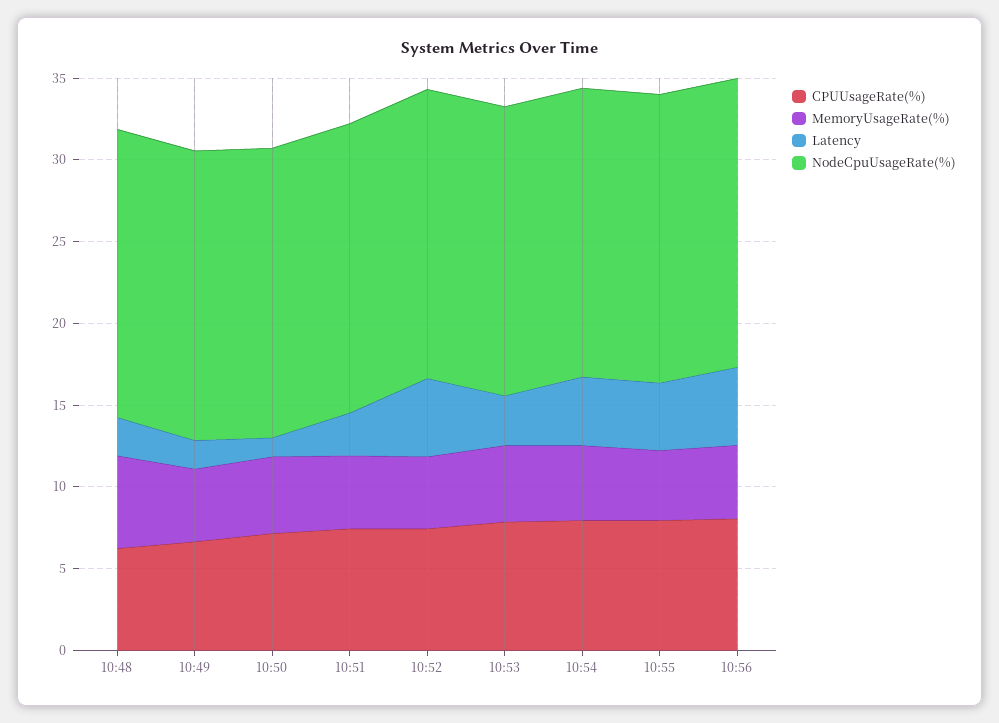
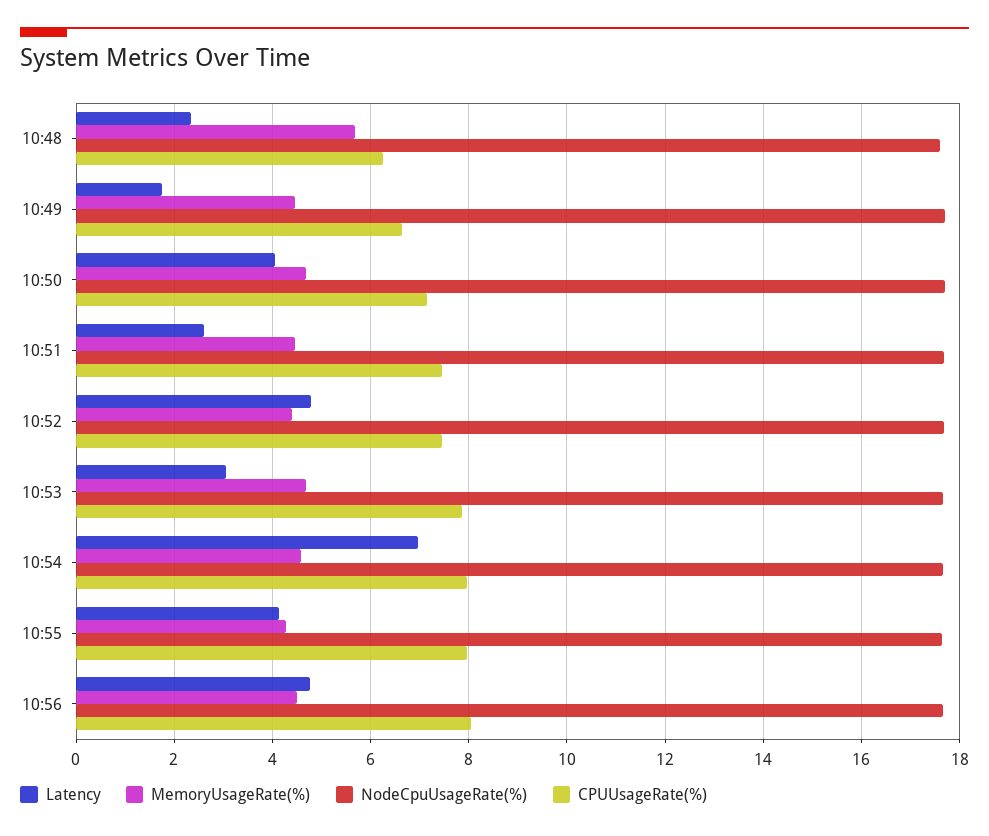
Latency, 10:50: 1 -> 4
Latency, 10:54: 4 -> 7

